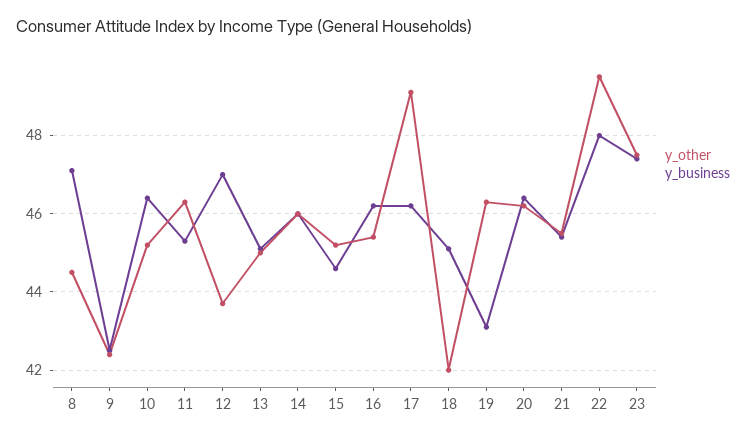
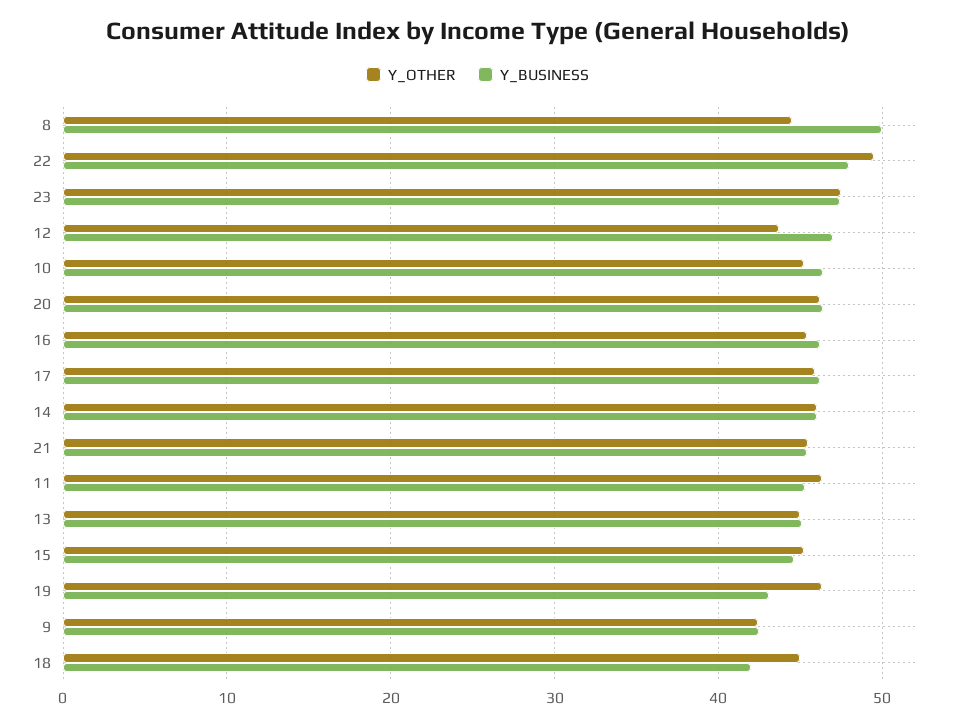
y_business, 8: 47 -> 50
y_other, 17: 49 -> 46
y_other, 18: 42 -> 45
y_business, 18: 45 -> 42

